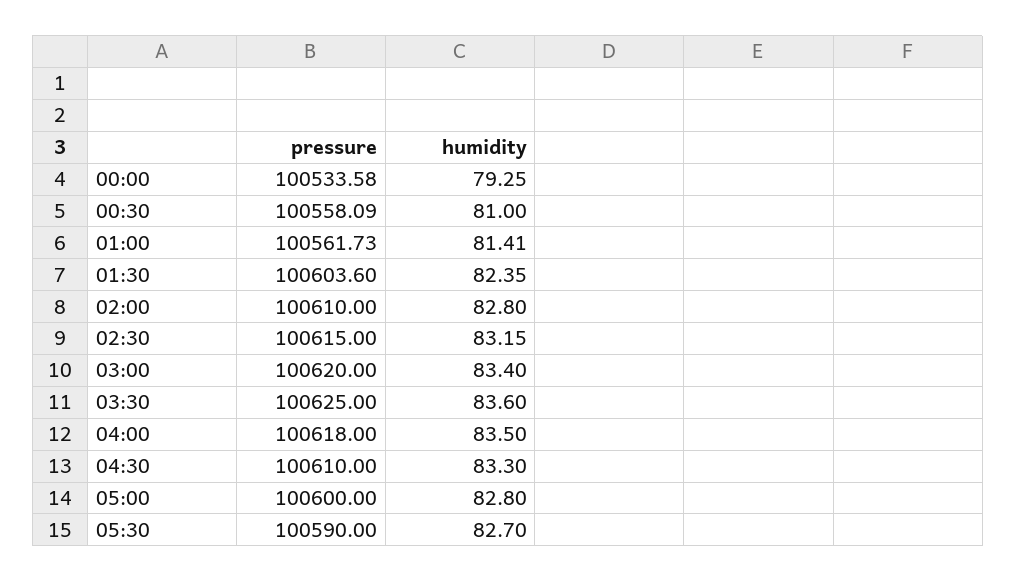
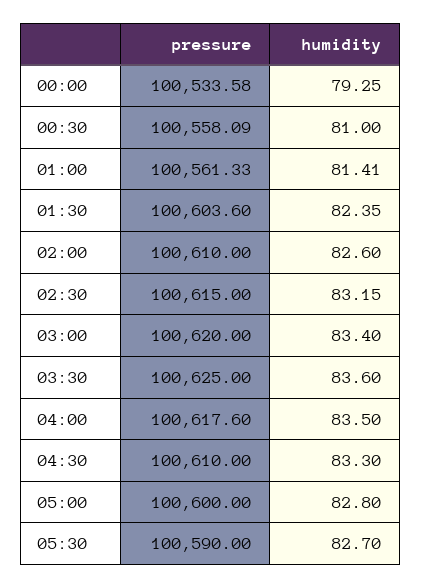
pressure, 01:00: 100561.73 -> 100561.33
humidity, 02:00: 82.8 -> 82.6
pressure, 04:00: 100618 -> 100617.6

